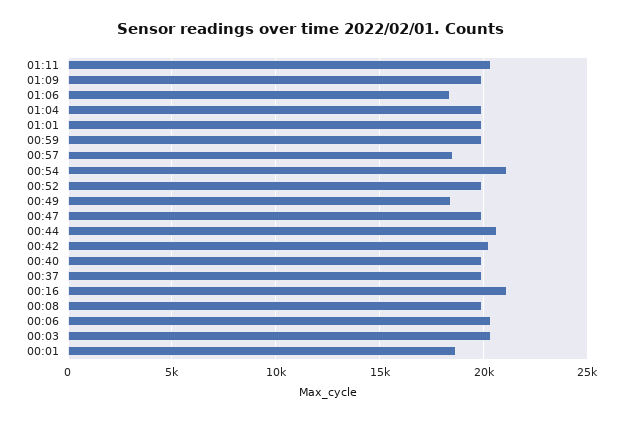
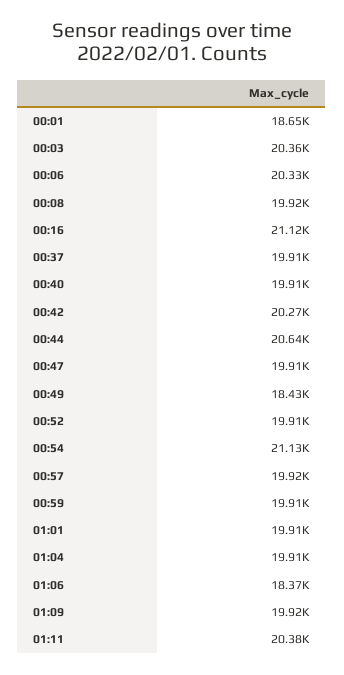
00:57: 18500 -> 19920

